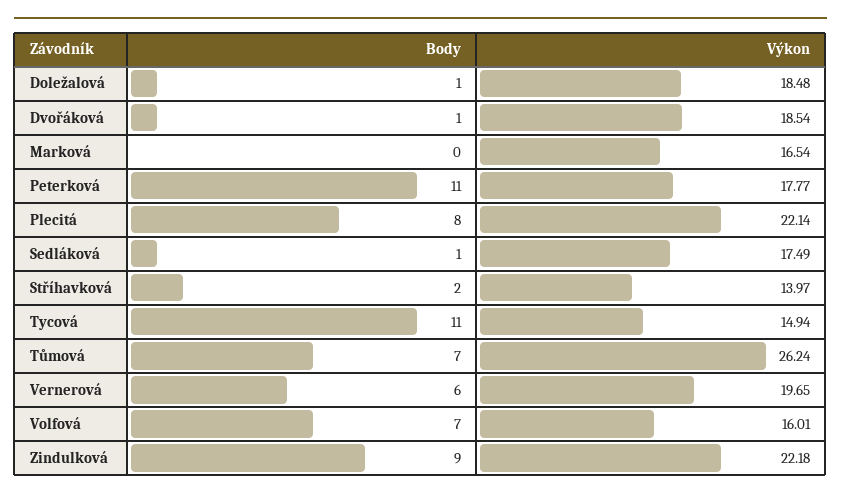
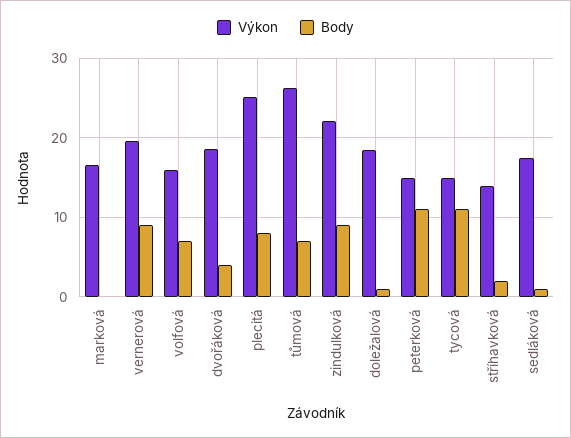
Body, Dvořáková: 1 -> 4
Výkon, Peterková: 17.77 -> 15
Výkon, Plecitá: 22.14 -> 25
Body, Vernerová: 6 -> 9

